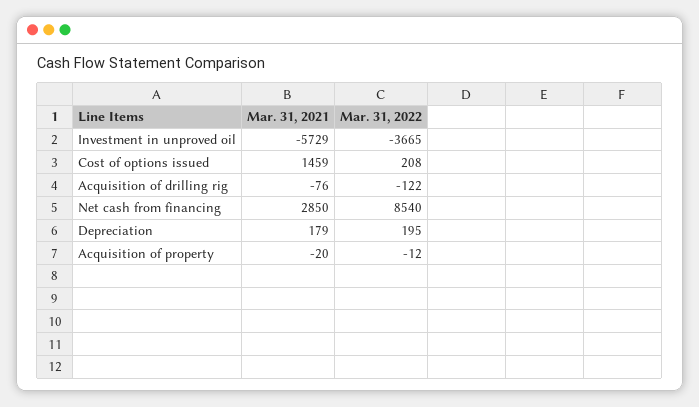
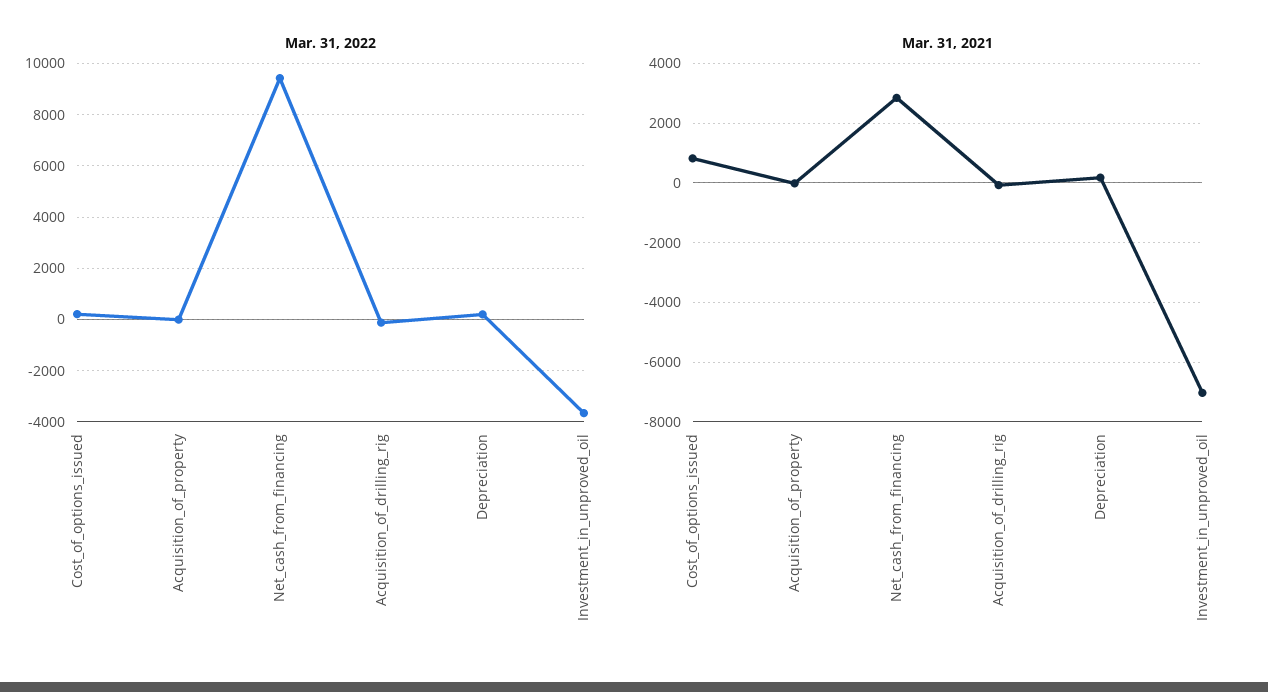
Mar. 31, 2021, Investment in unproved oil: -5729 -> -7000
Mar. 31, 2021, Cost of options issued: 1459 -> 750
Mar. 31, 2022, Net cash from financing: 8540 -> 9500

